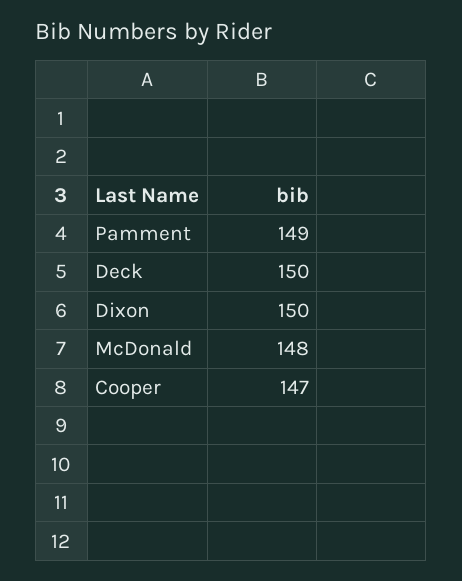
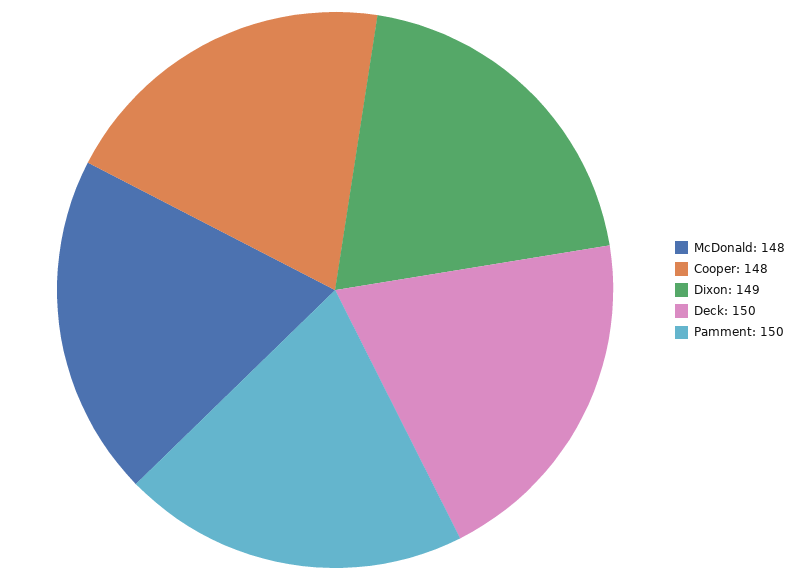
Pamment: 149 -> 150
Dixon: 150 -> 149
Cooper: 147 -> 148

